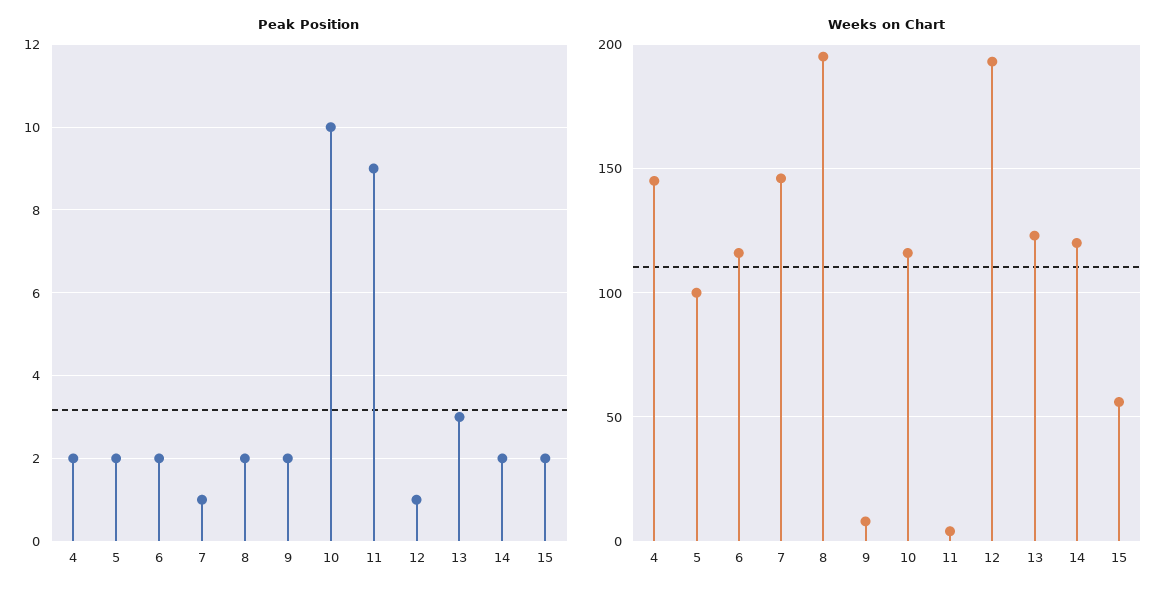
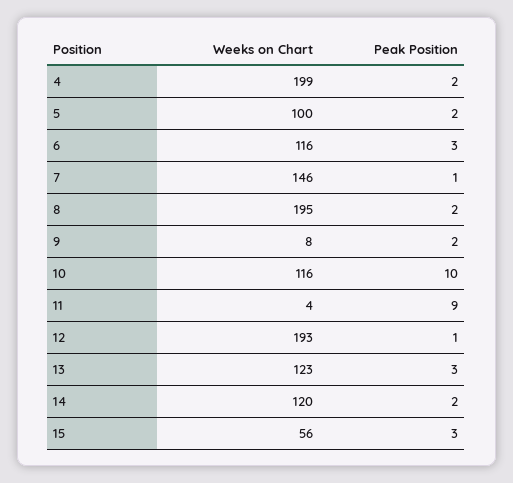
Peak Position, 6: 2 -> 3
Peak Position, 15: 2 -> 3
Weeks on Chart, 4: 145 -> 199

